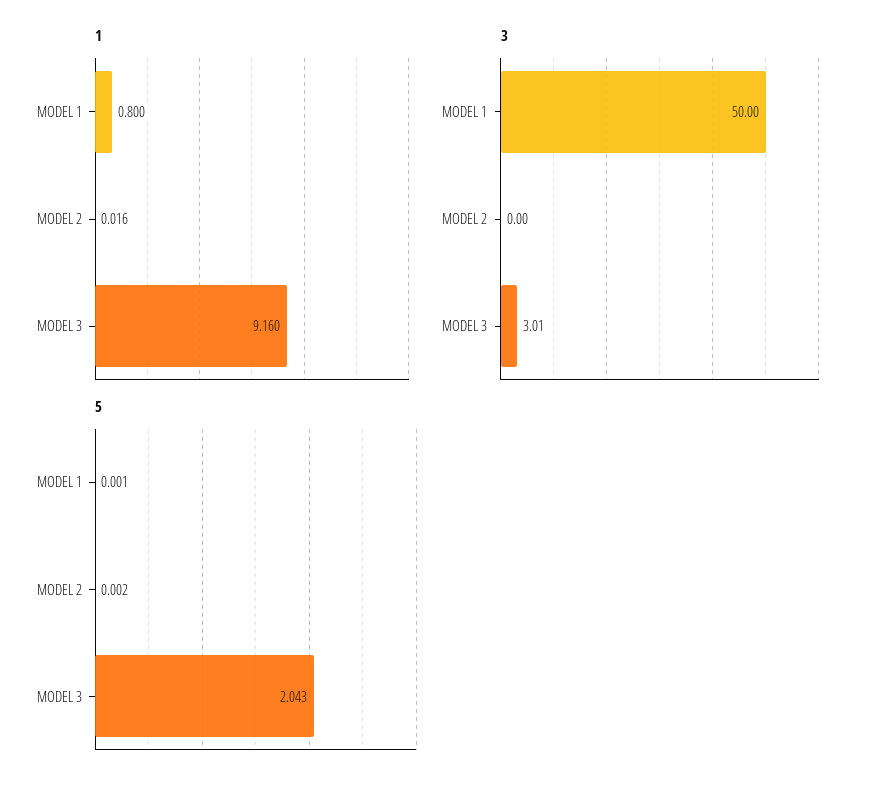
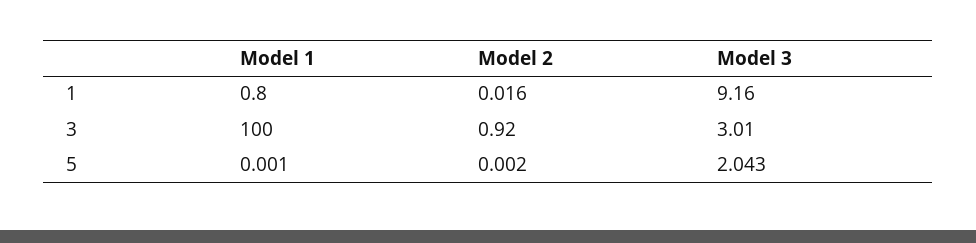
3, MODEL 1: 50 -> 100
3, MODEL 2: 0 -> 0.92

